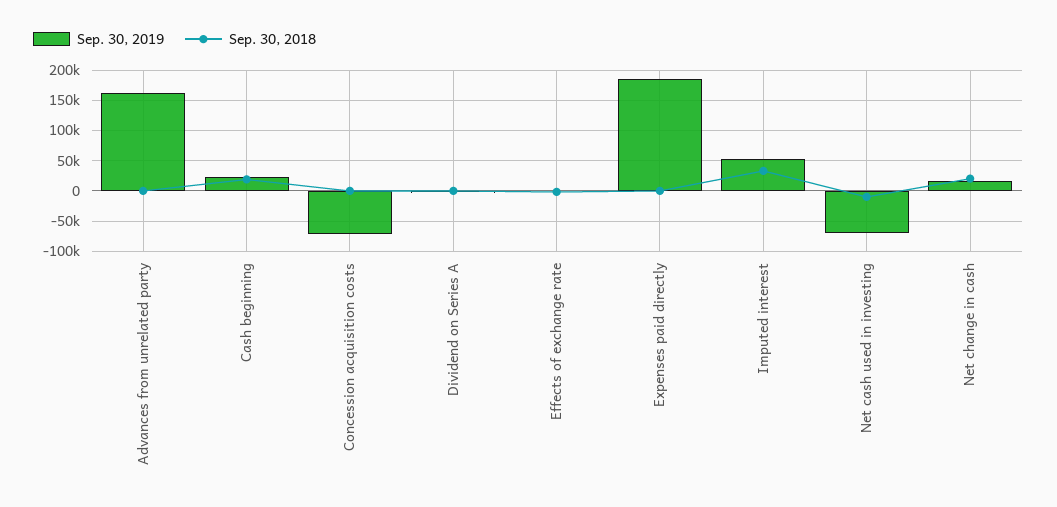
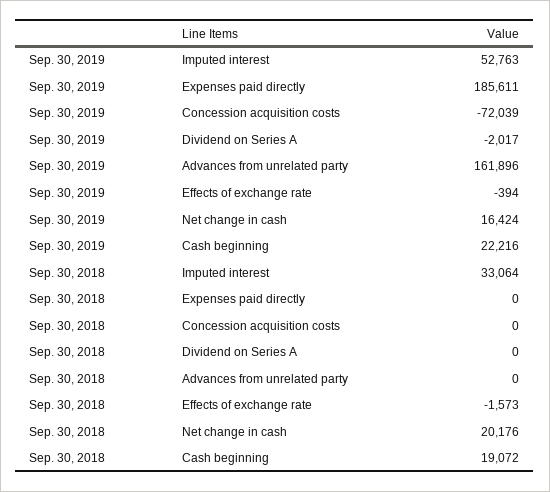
Sep. 30, 2019, Net cash used in investing: -70000 -> none
Sep. 30, 2018, Net cash used in investing: -10000 -> none

